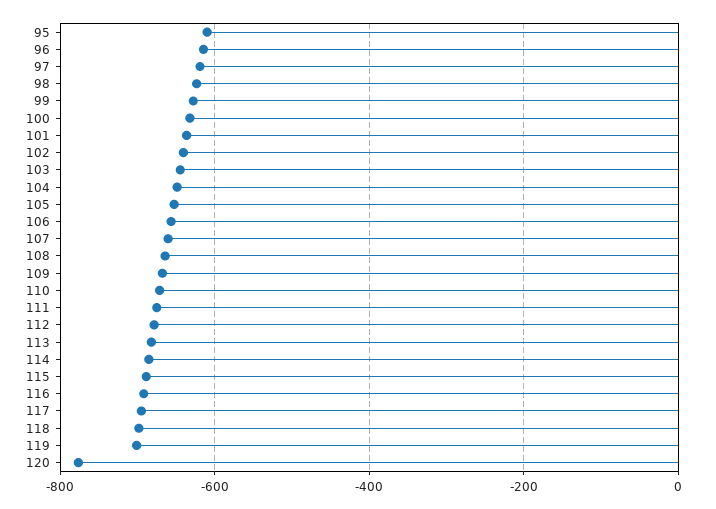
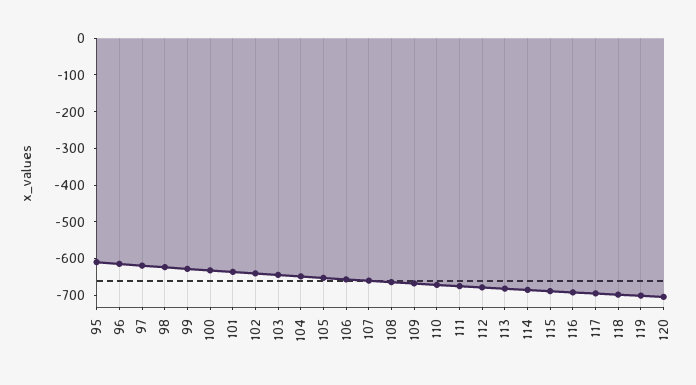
120: -780 -> -700

